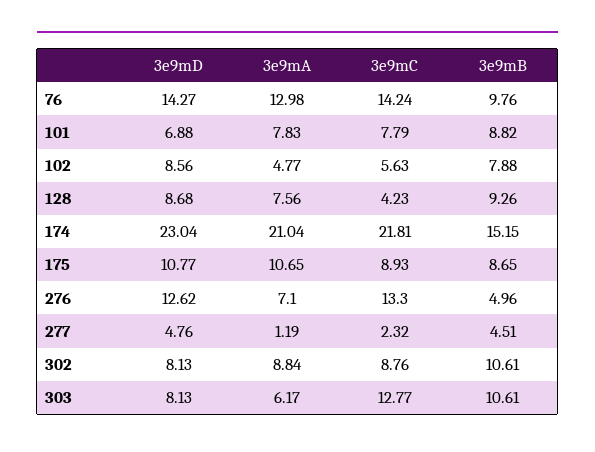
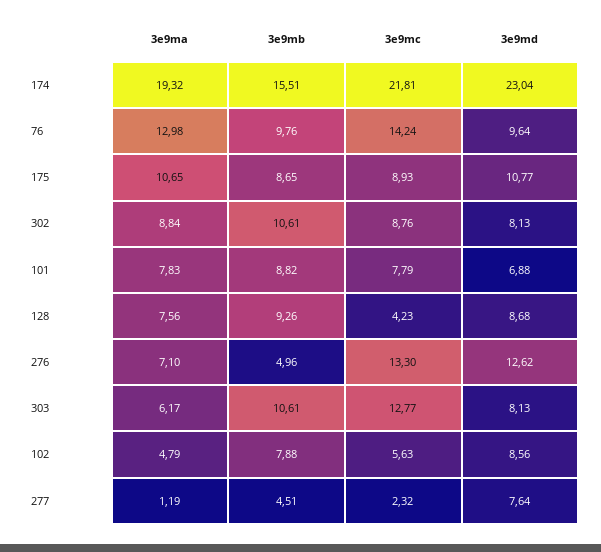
3e9mD, 76: 14.27 -> 9.64
3e9mA, 102: 4.77 -> 4.79
3e9mA, 174: 21.04 -> 19.32
3e9mB, 174: 15.15 -> 15.51
3e9mD, 277: 4.76 -> 7.64

